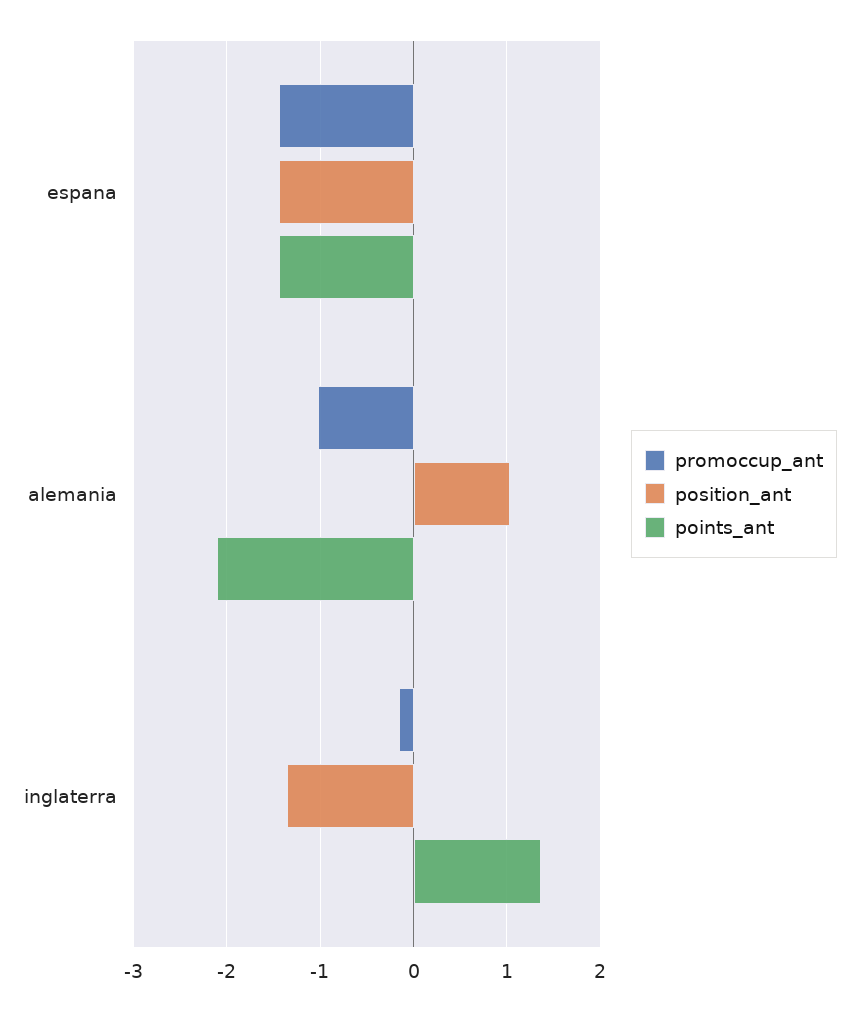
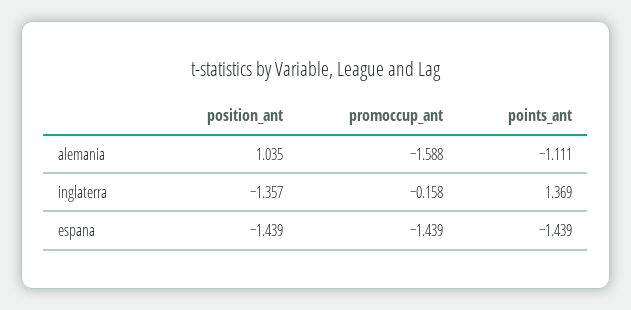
promoccup_ant, alemania: -1 -> -1.588
points_ant, alemania: -2.1 -> -1.111

